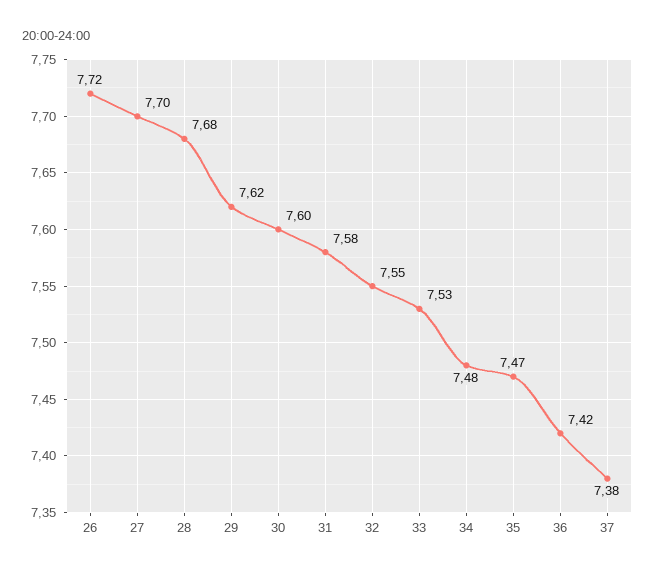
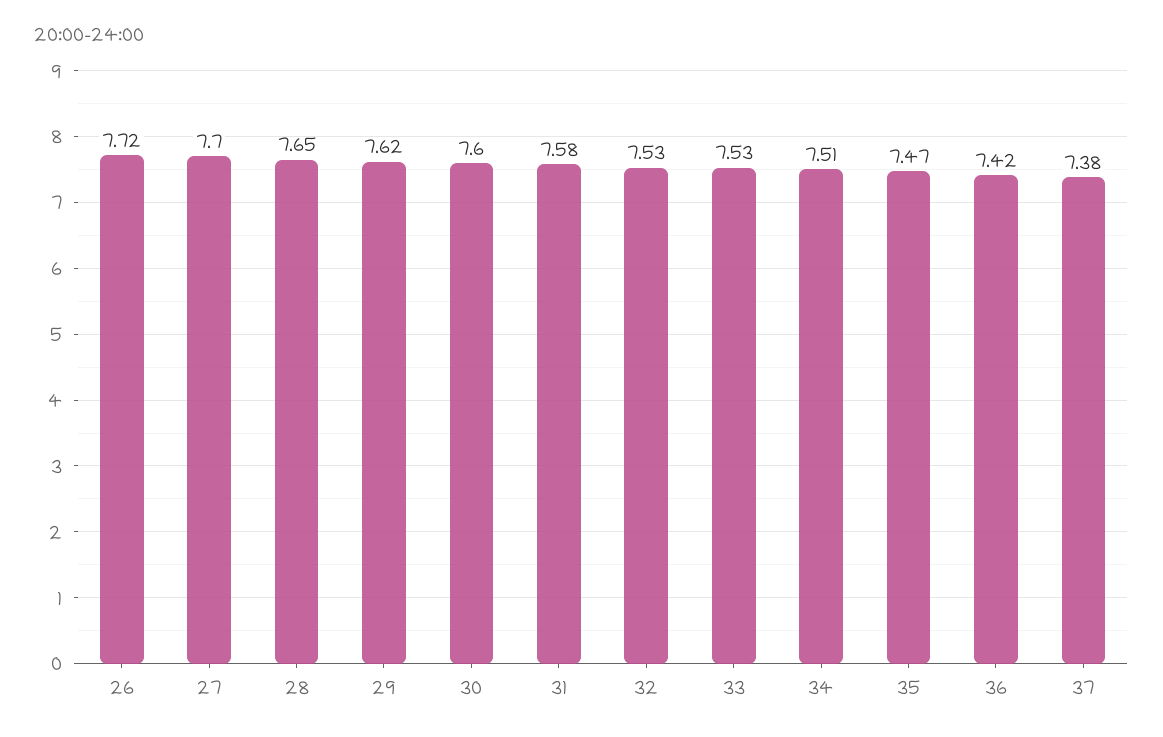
28: 7.68 -> 7.65
32: 7.55 -> 7.53
34: 7.48 -> 7.51

